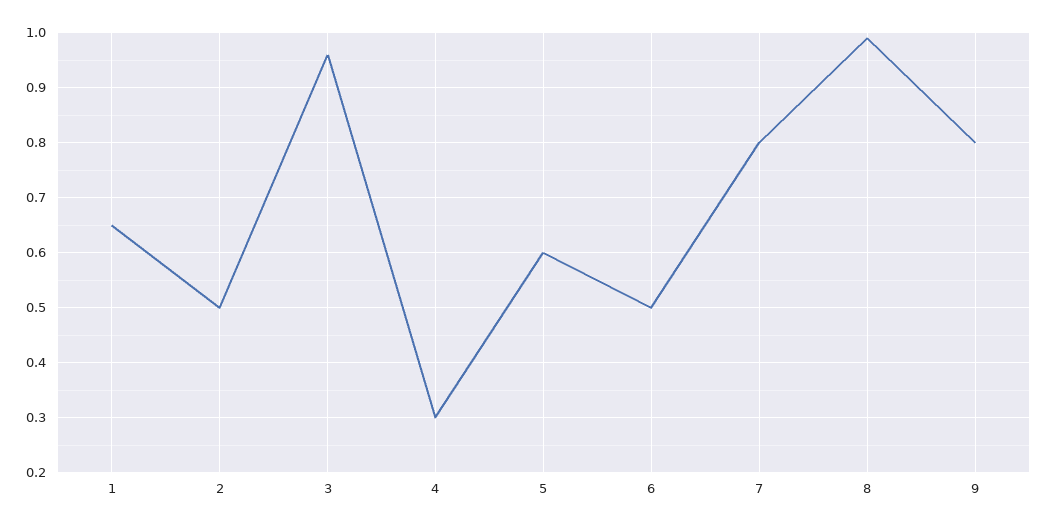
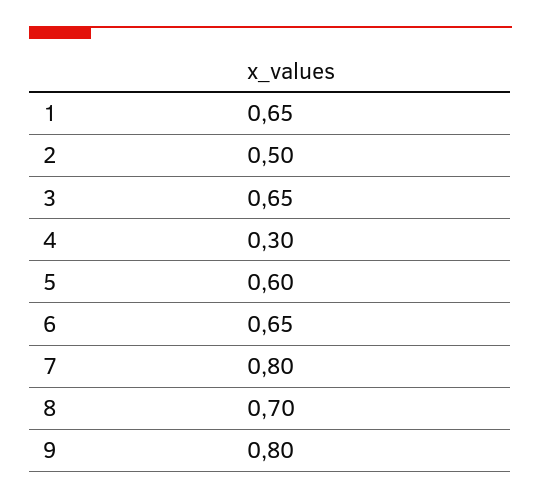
3: 0.95 -> 0.65
6: 0.5 -> 0.65
8: 1 -> 0.7

